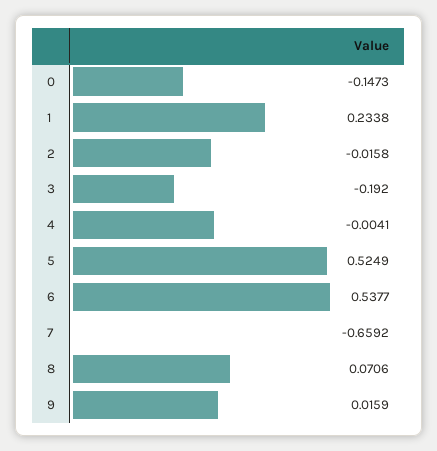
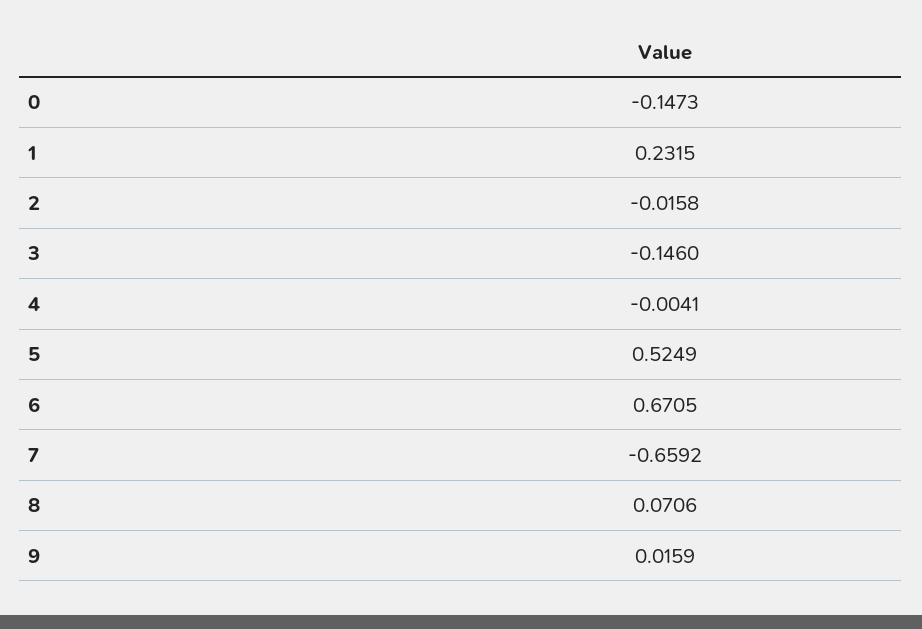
1: 0.2338 -> 0.2315
3: -0.192 -> -0.146
6: 0.5377 -> 0.6705

